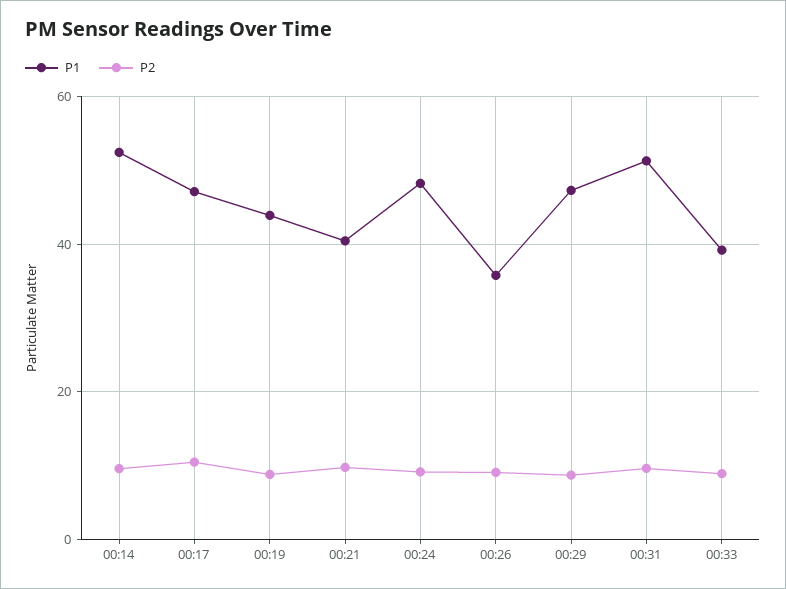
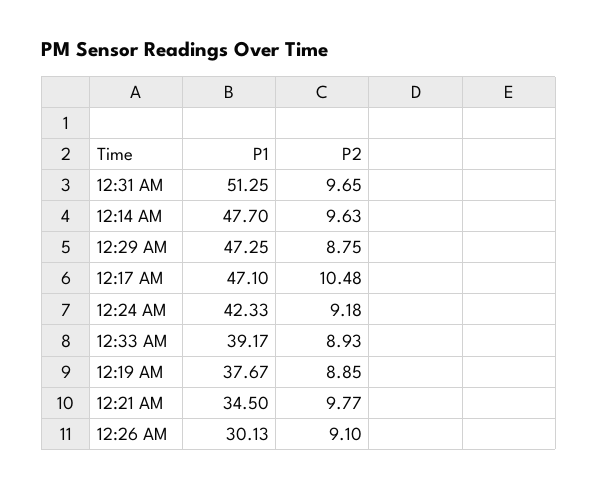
P1, 00:14: 52 -> 47.7
P1, 00:19: 44 -> 37.67
P1, 00:21: 40 -> 34.5
P1, 00:24: 48 -> 42.33
P1, 00:26: 36 -> 30.13

